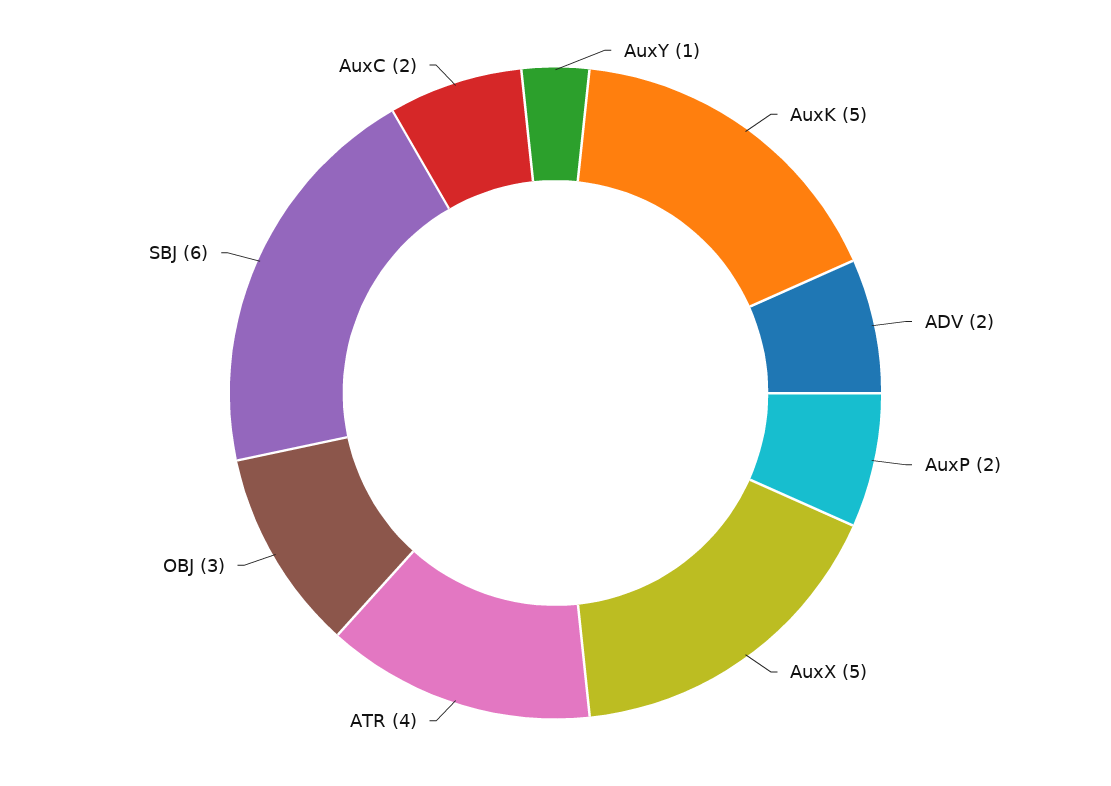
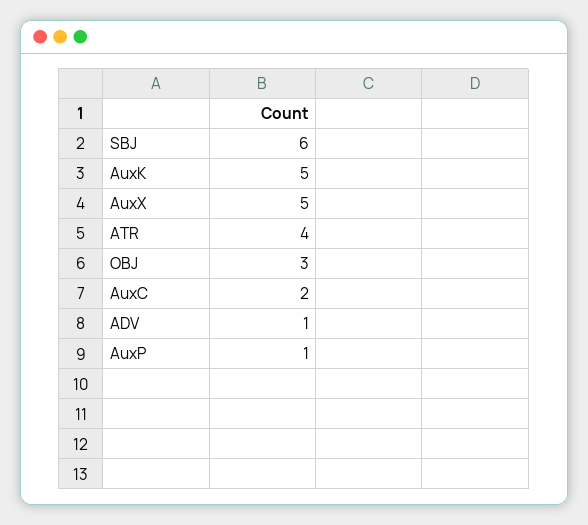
AuxY: 1 -> none
ADV: 2 -> 1
AuxP: 2 -> 1

